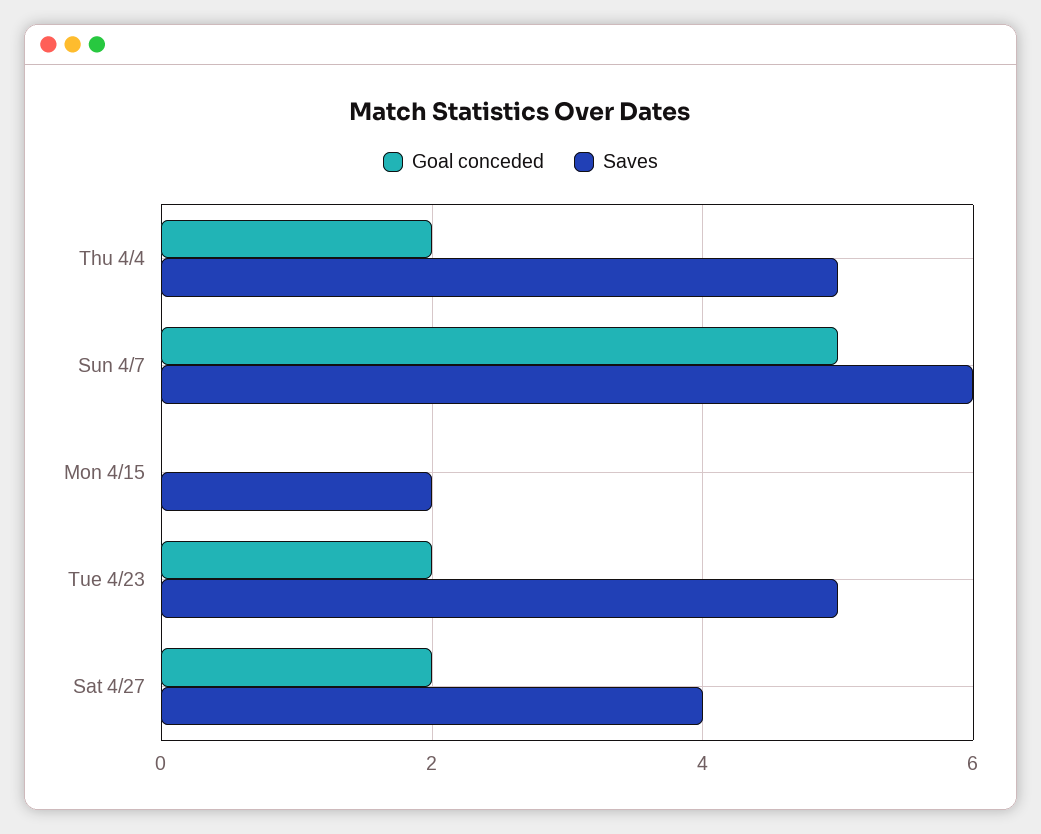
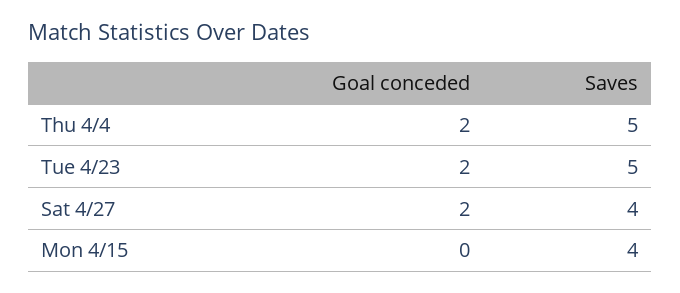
Goal conceded, Sun 4/7: 5 -> none
Saves, Sun 4/7: 6 -> none
Saves, Mon 4/15: 2 -> 4

